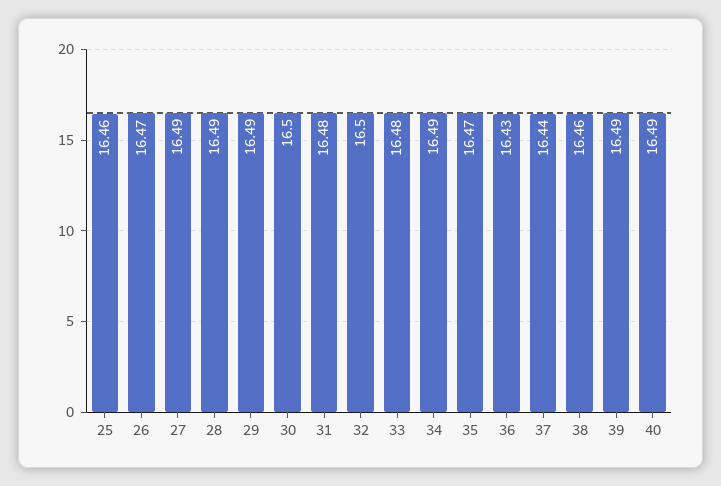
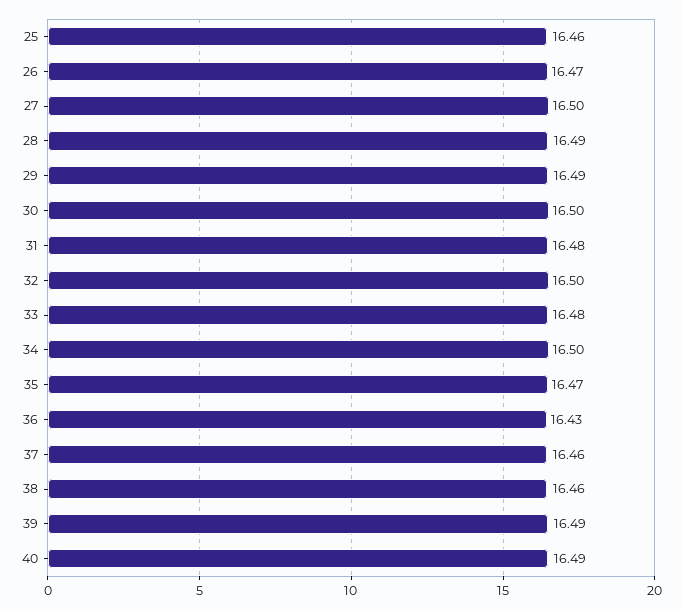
27: 16.49 -> 16.5
34: 16.49 -> 16.5
37: 16.44 -> 16.46

